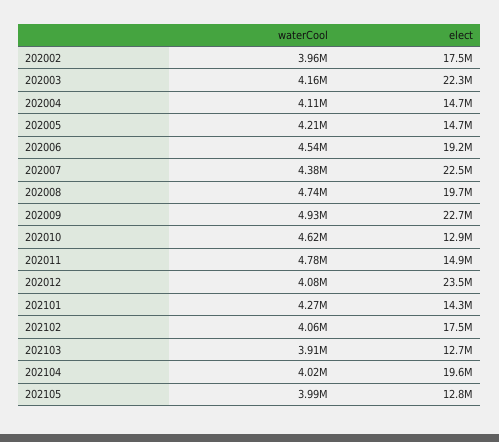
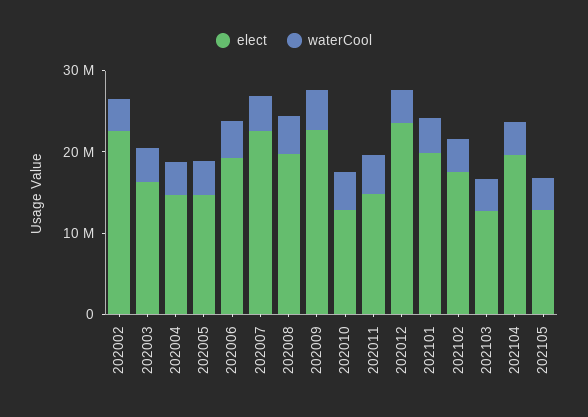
elect, 202002: 17500000 -> 22000000
elect, 202003: 22300000 -> 16000000
elect, 202101: 14300000 -> 20000000

